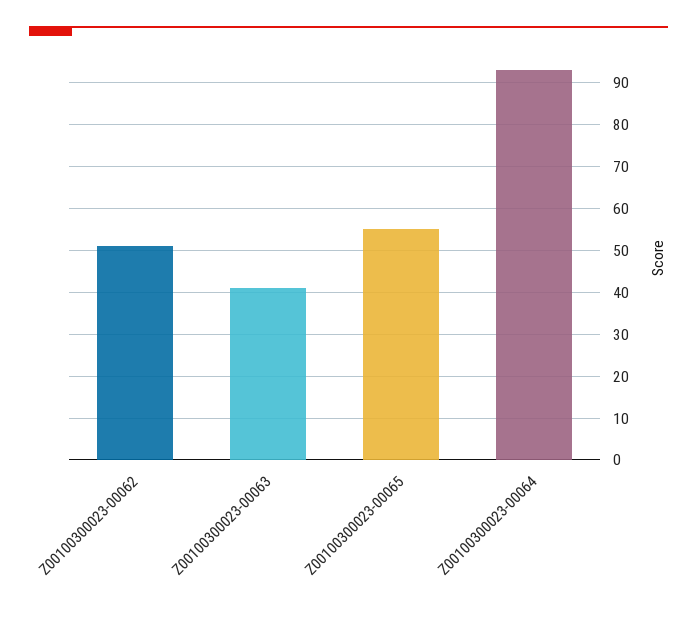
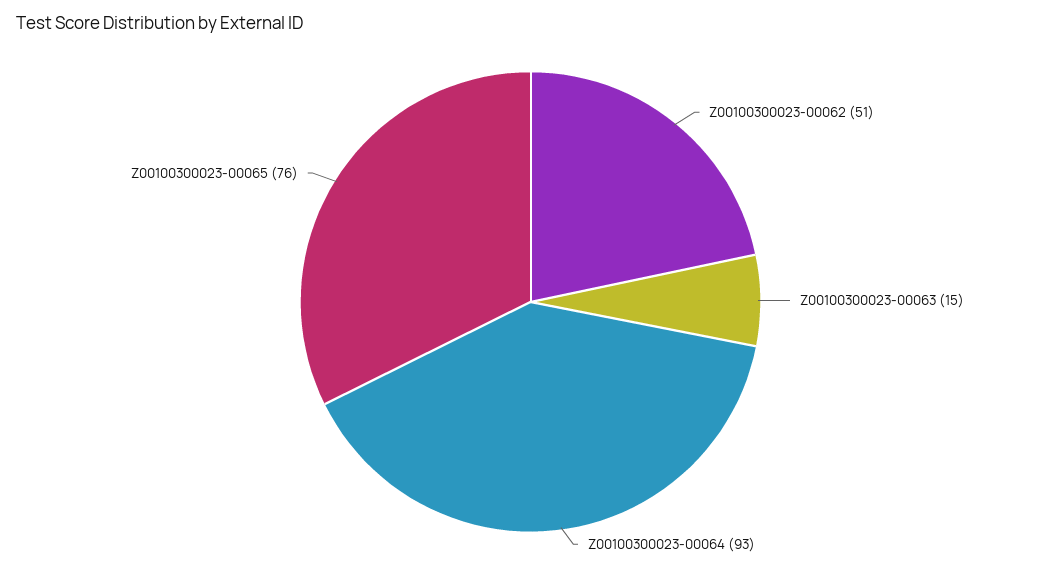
Z00100300023-00063: 40 -> 15
Z00100300023-00065: 55 -> 76

